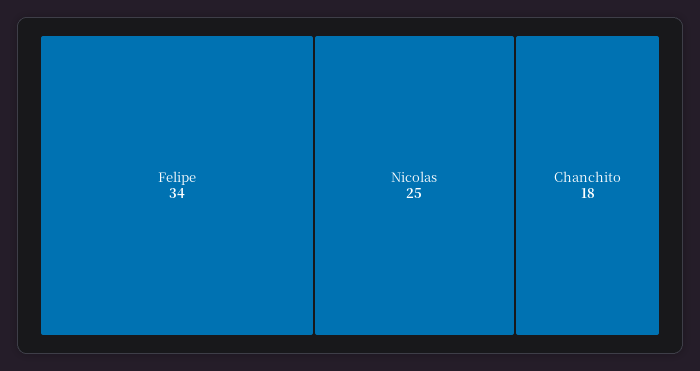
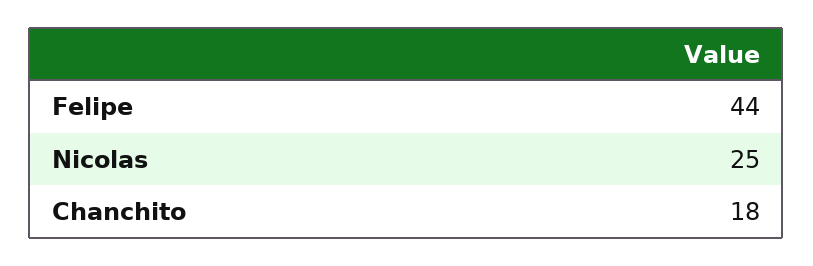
Felipe: 34 -> 44

